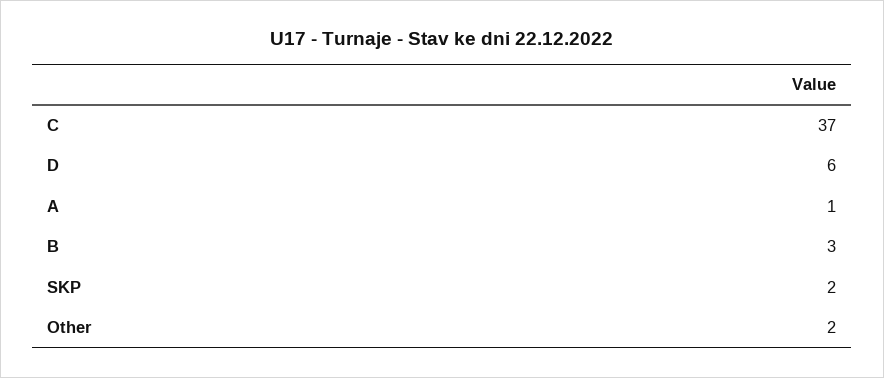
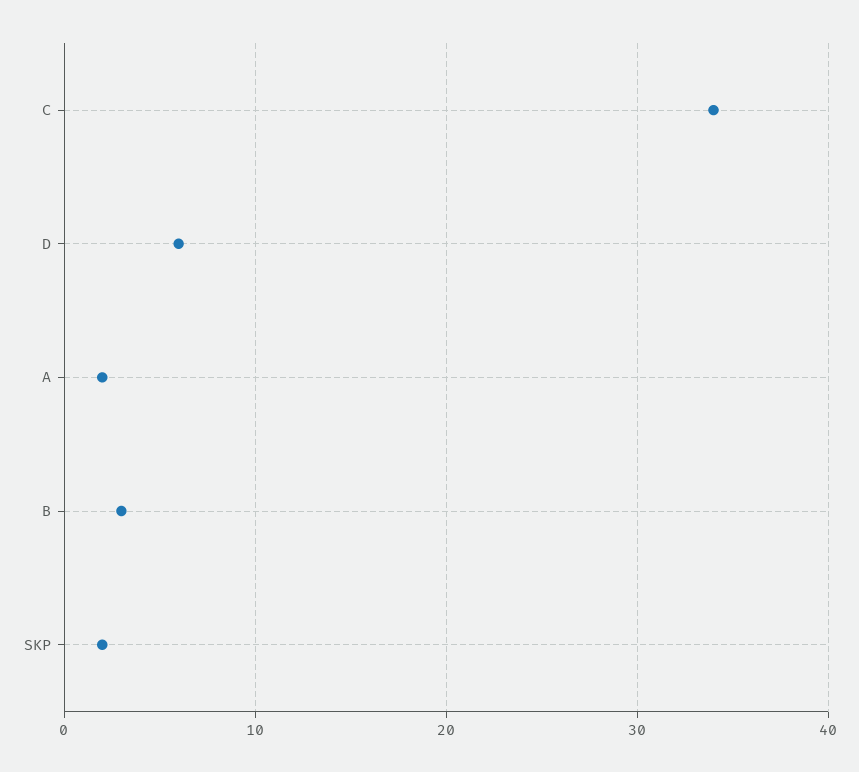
C: 37 -> 34
A: 1 -> 2
Other: 2 -> none

